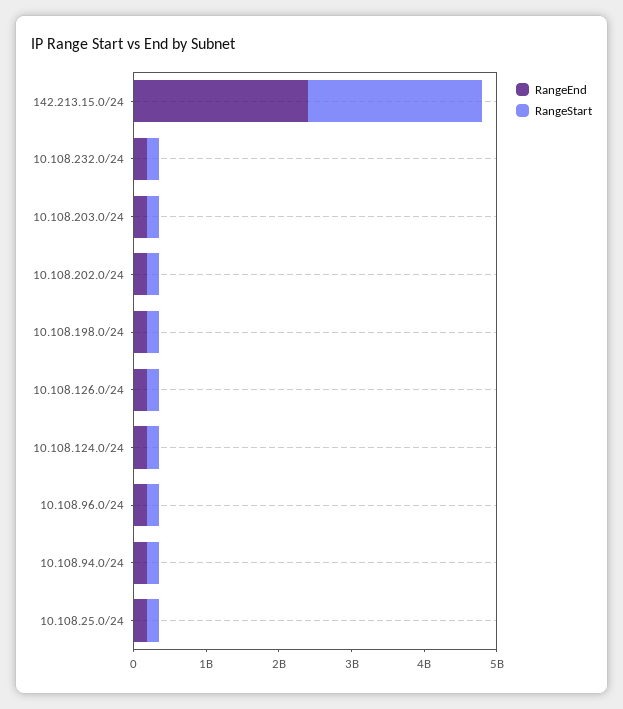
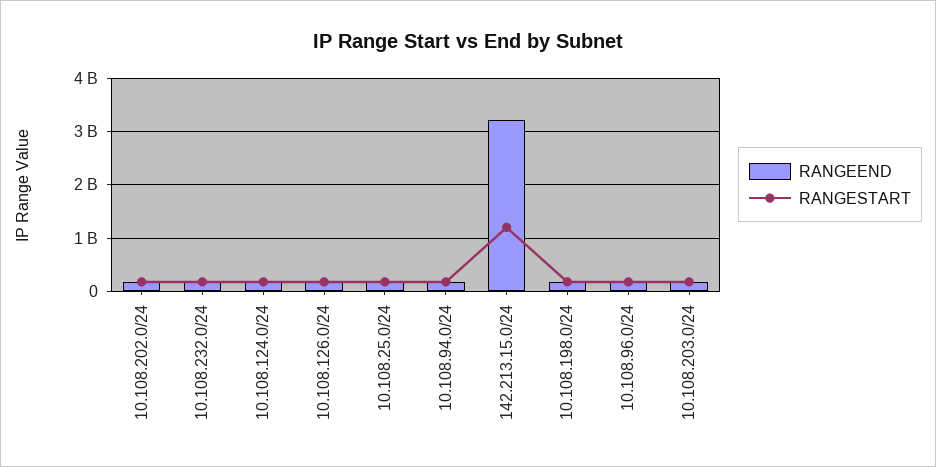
RangeEnd, 142.213.15.0/24: 2400000000 -> 3200000000
RangeStart, 142.213.15.0/24: 2400000000 -> 1200000000

